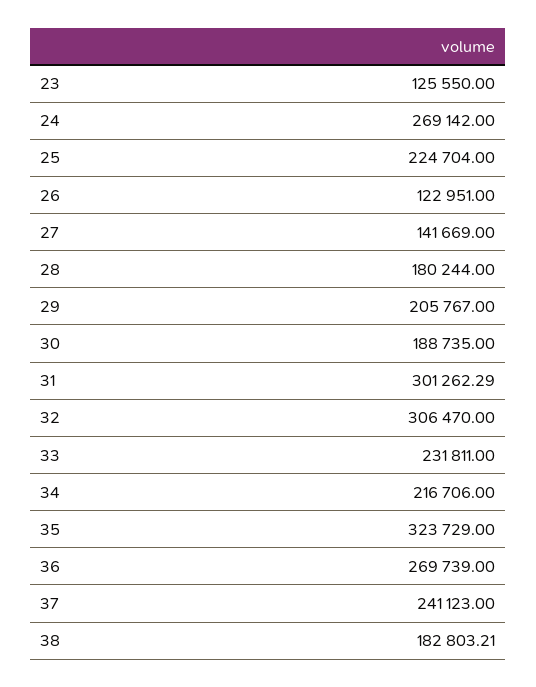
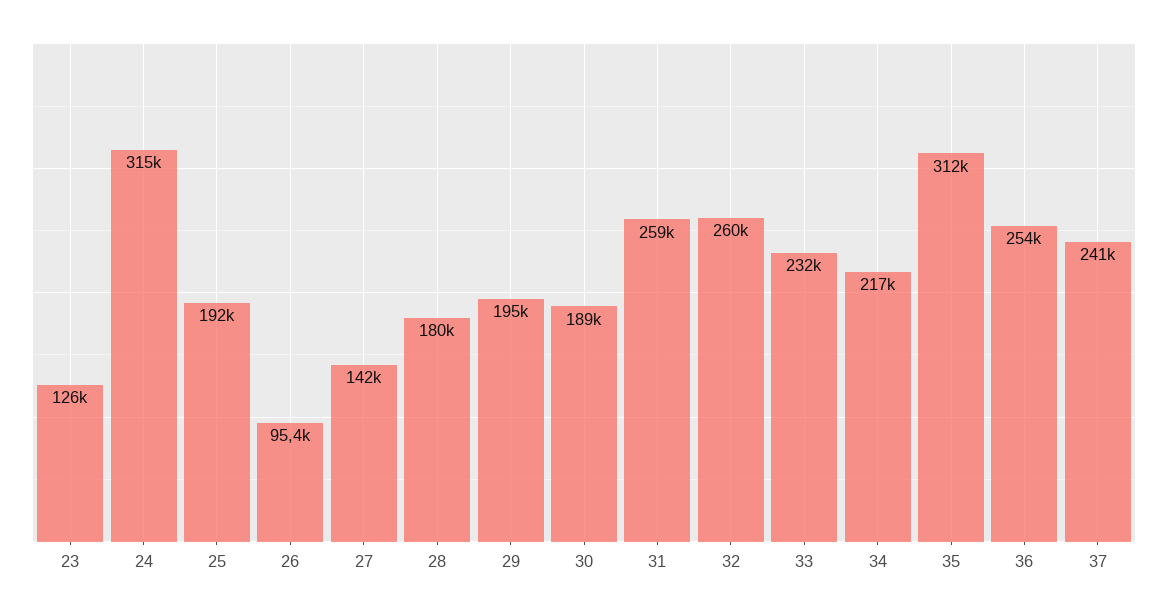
24: 269142 -> 315000
25: 224704 -> 192000
26: 122951 -> 95400
29: 205767 -> 195000
31: 301262.29 -> 259000
32: 306470 -> 260000
35: 323729 -> 312000
36: 269739 -> 254000
38: 182803.21 -> none

